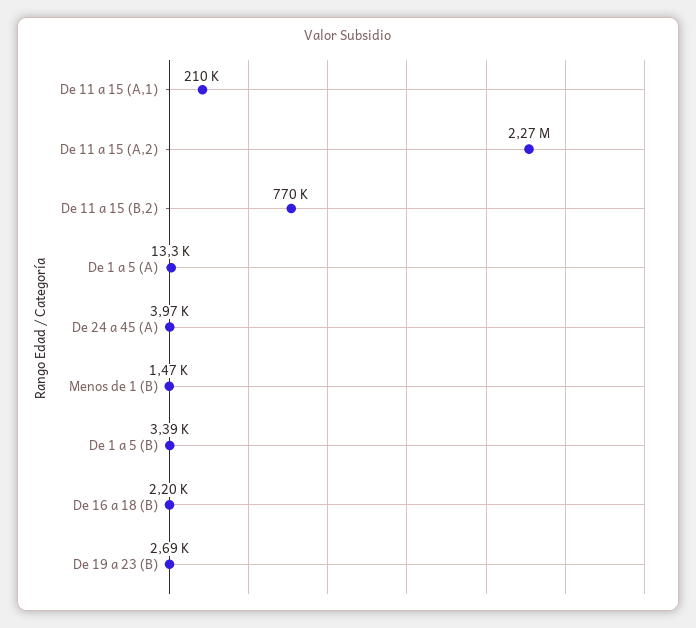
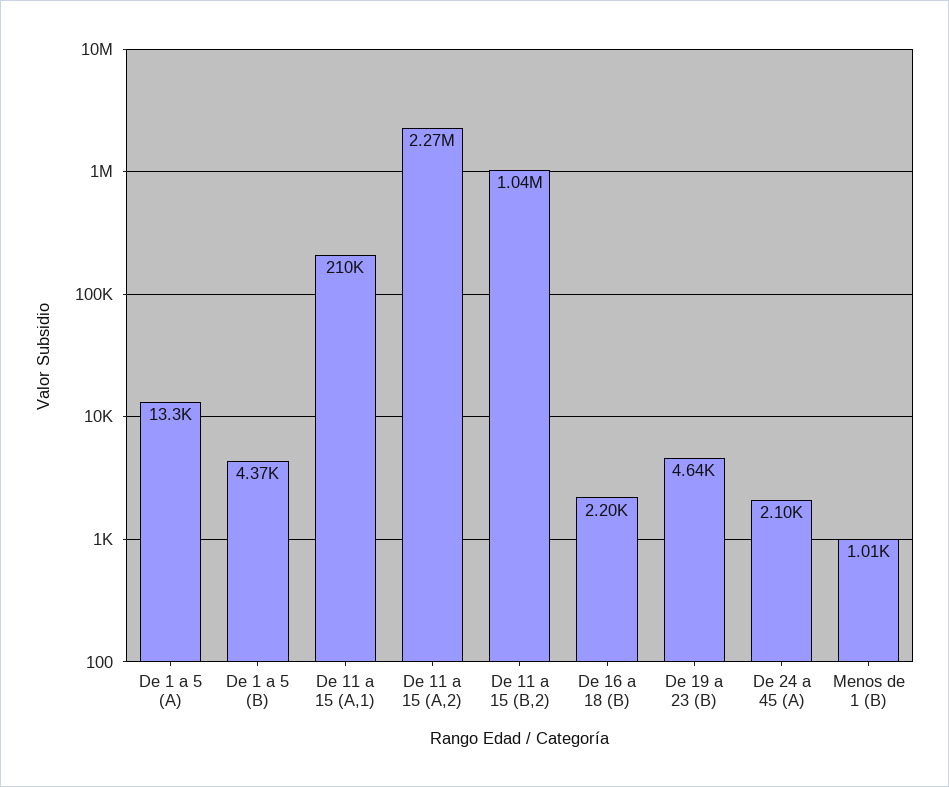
De 11 a 15 (B,2): 770000 -> 1040000
De 24 a 45 (A): 3970 -> 2100
Menos de 1 (B): 1470 -> 1010
De 1 a 5 (B): 3390 -> 4370
De 19 a 23 (B): 2690 -> 4640

